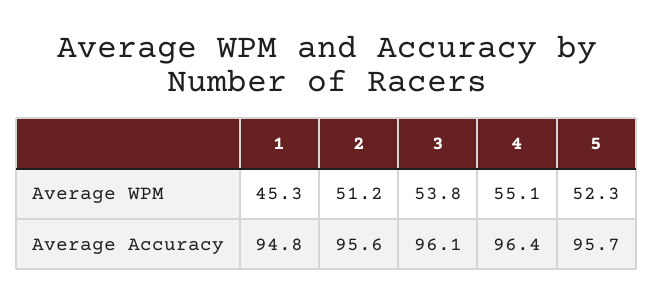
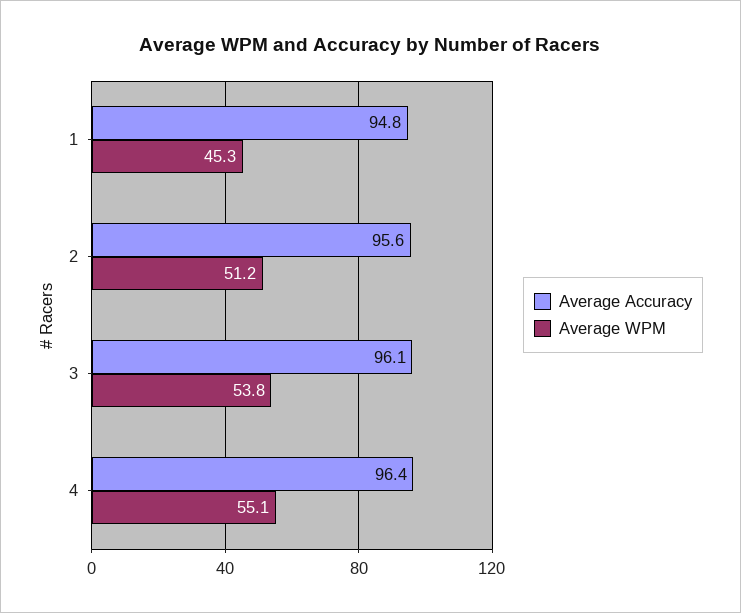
Average WPM, 5: 52.3 -> none
Average Accuracy, 5: 95.7 -> none

